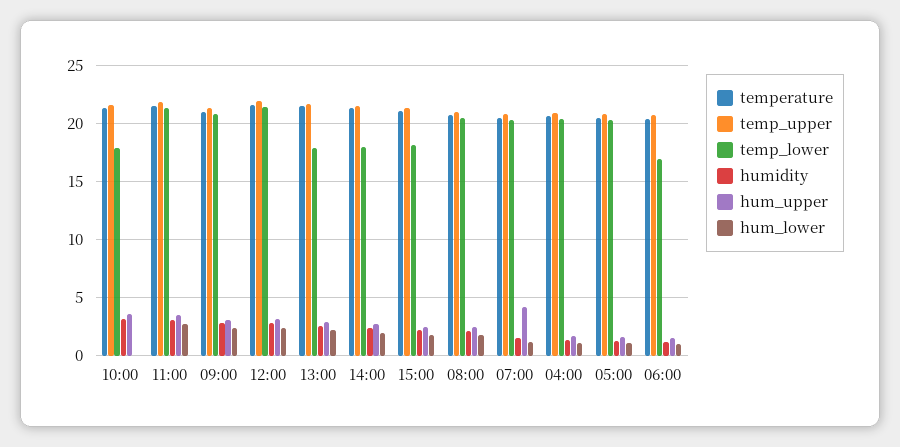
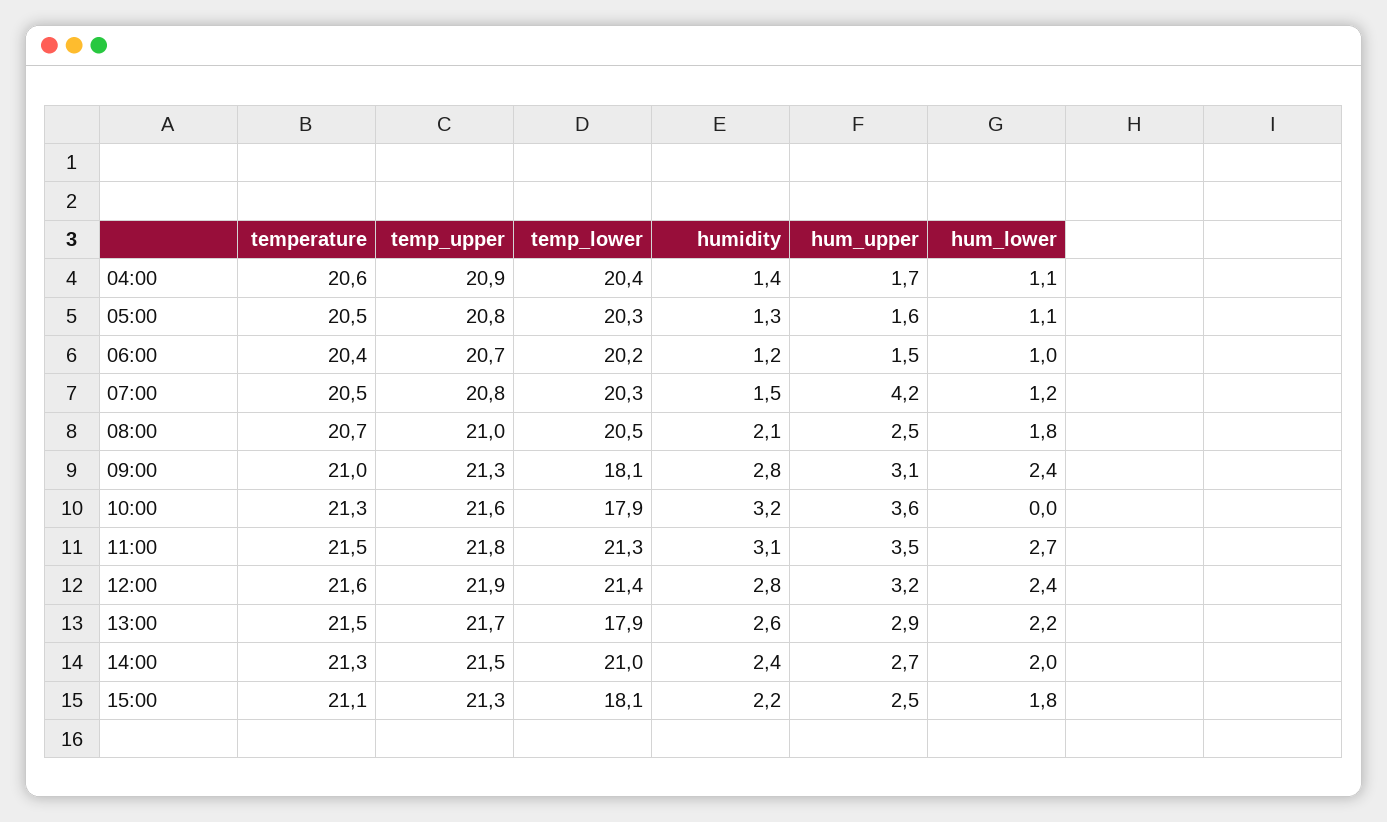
temp_lower, 09:00: 21 -> 18.1
temp_lower, 14:00: 18 -> 21
temp_lower, 06:00: 17 -> 20.2

